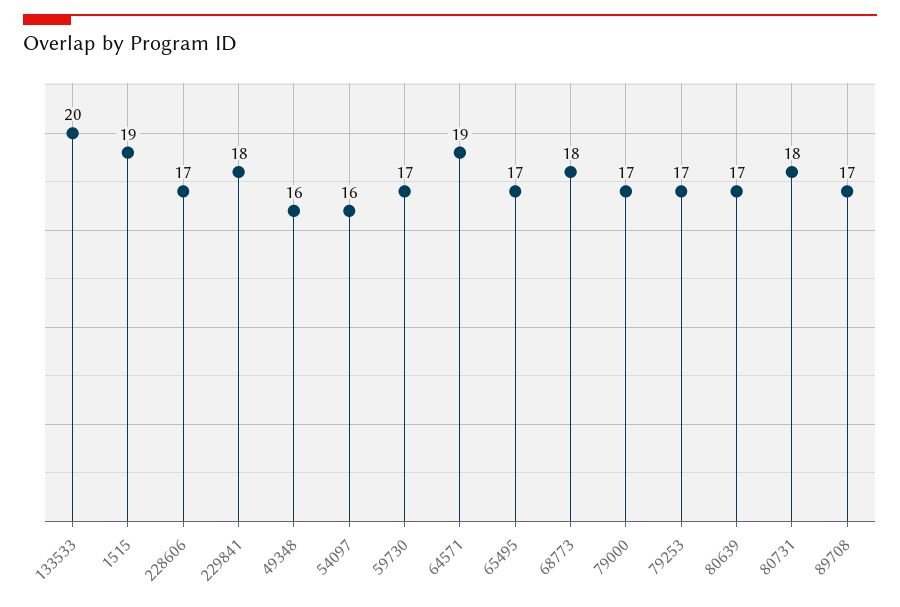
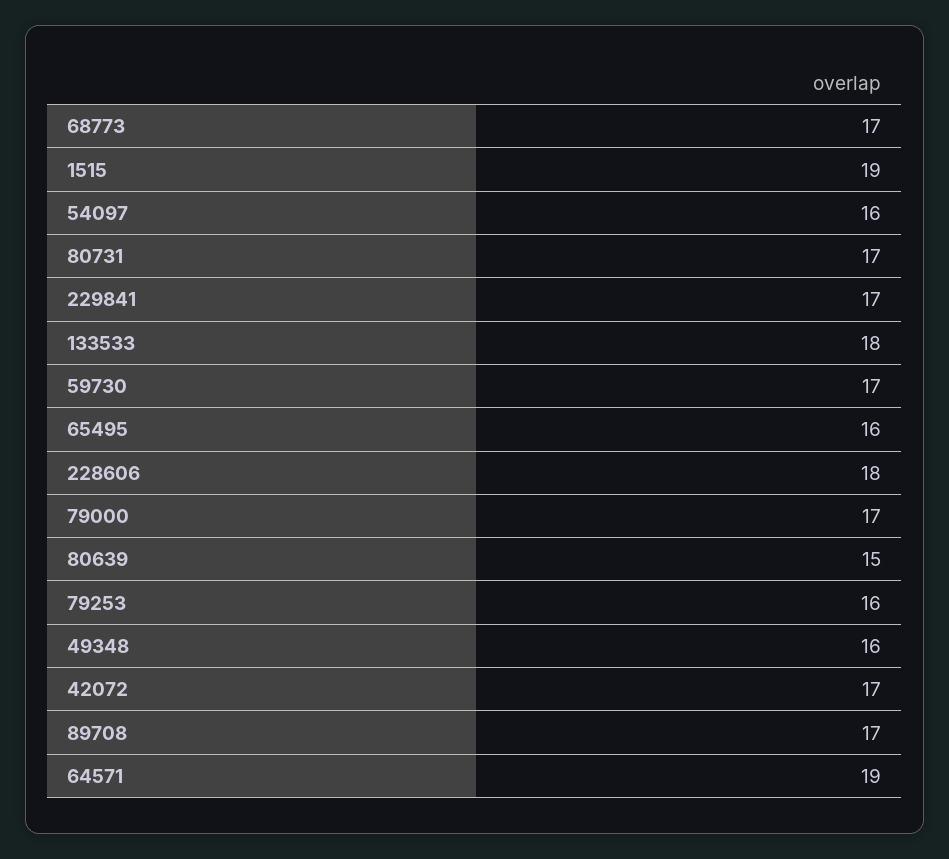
133533: 20 -> 18
228606: 17 -> 18
229841: 18 -> 17
65495: 17 -> 16
68773: 18 -> 17
79253: 17 -> 16
80639: 17 -> 15
80731: 18 -> 17
42072: none -> 17

